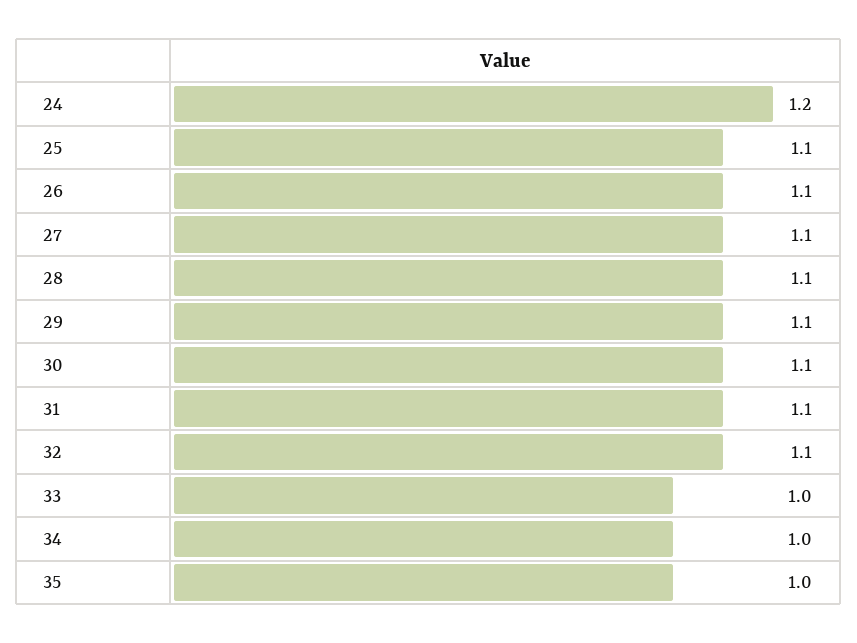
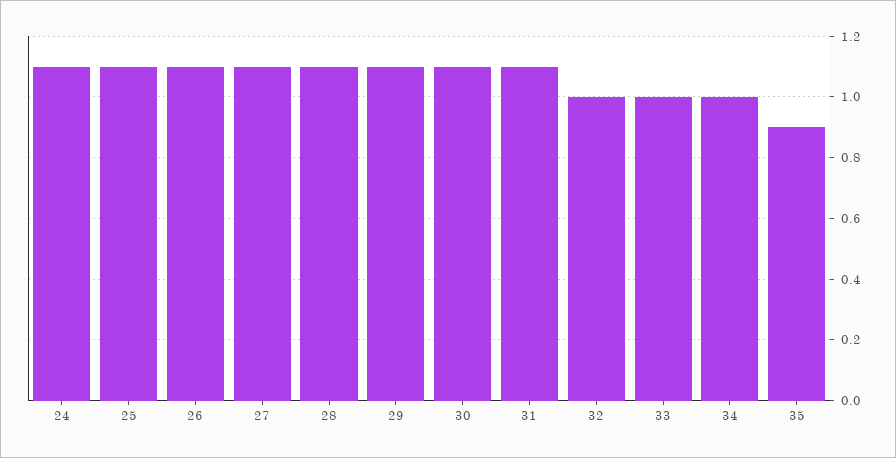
24: 1.2 -> 1.1
32: 1.1 -> 1
35: 1 -> 0.9

